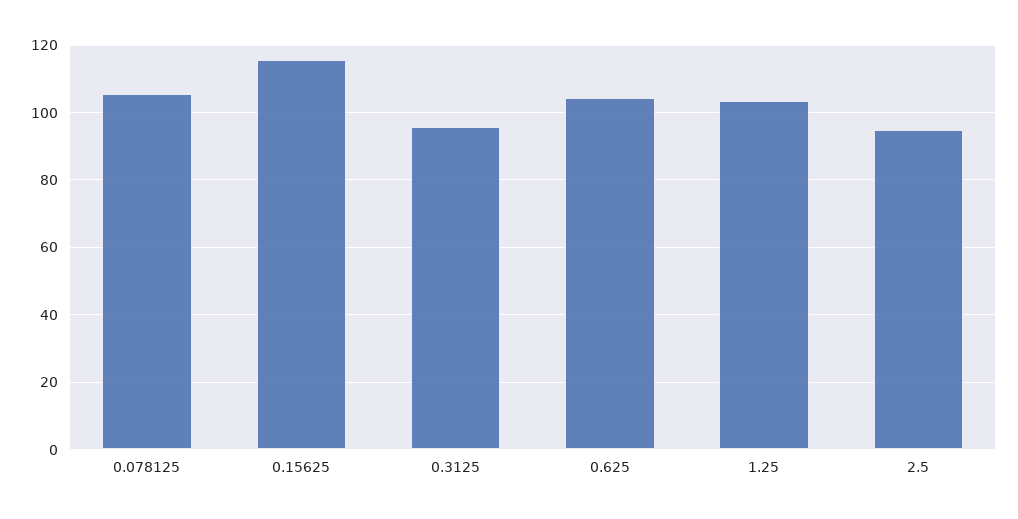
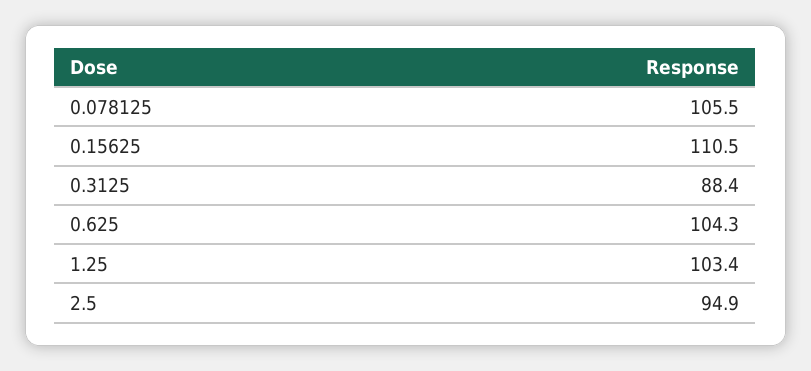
0.15625: 116 -> 110.5
0.3125: 96 -> 88.4

